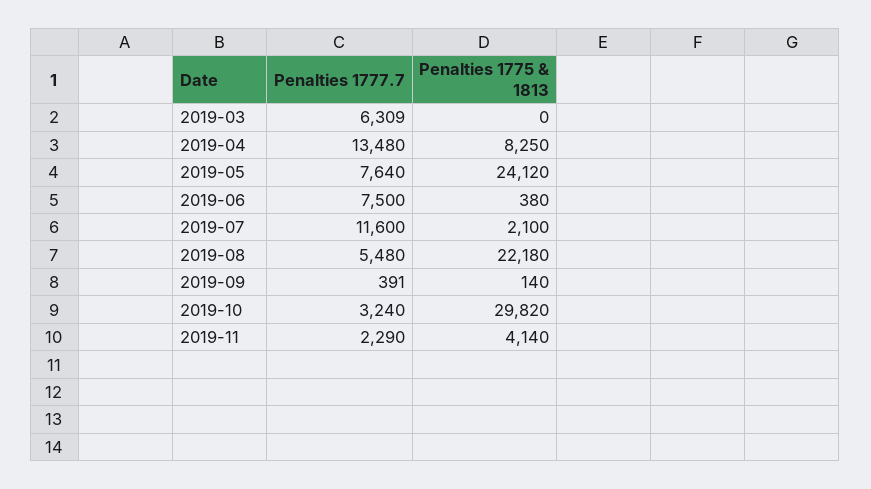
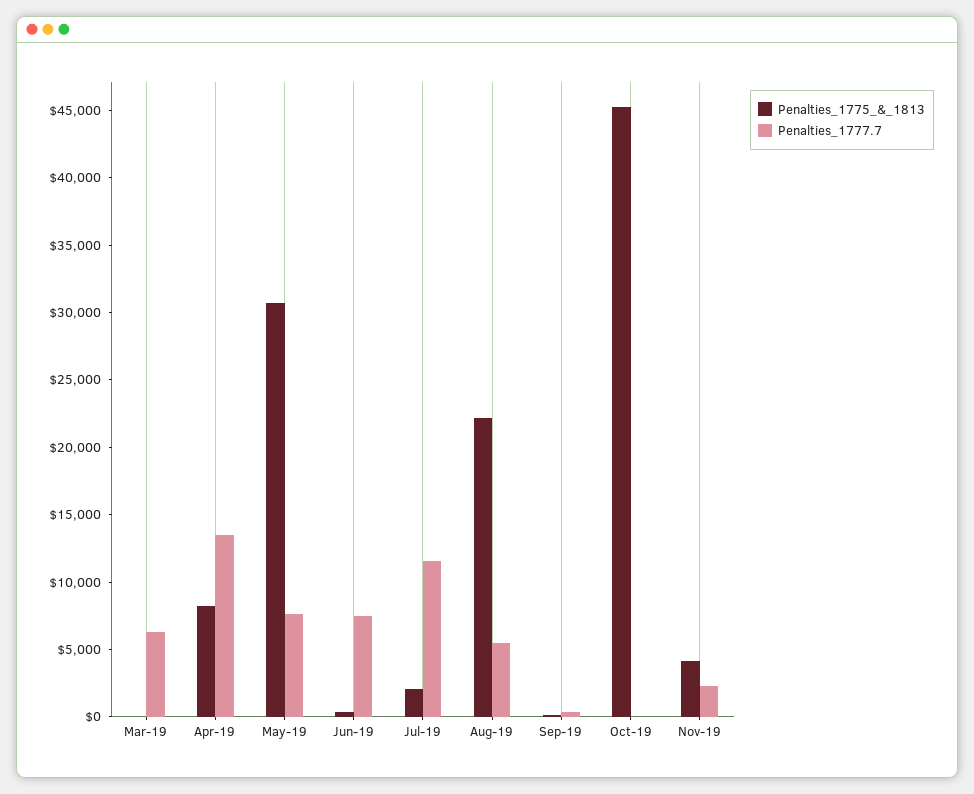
Penalties 1775 & 1813, 2019-05: 24120 -> 31000
Penalties 1777.7, 2019-10: 3240 -> 0
Penalties 1775 & 1813, 2019-10: 29820 -> 45000

